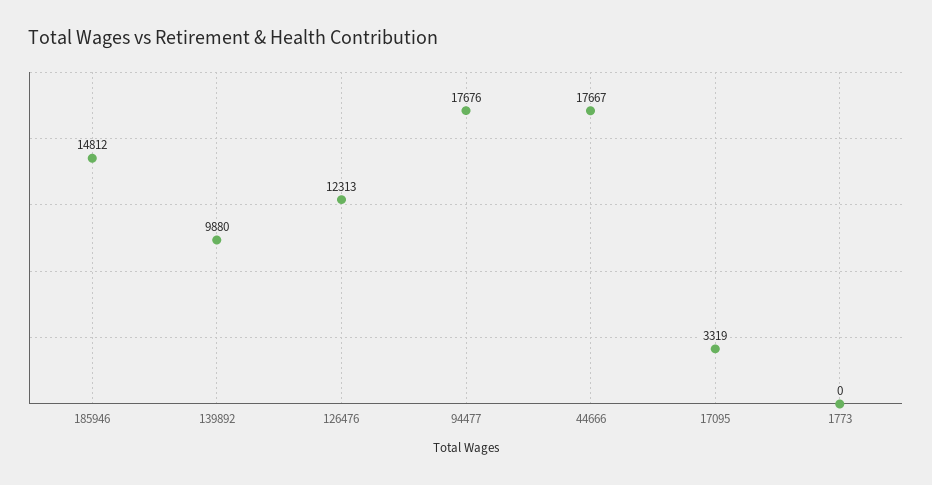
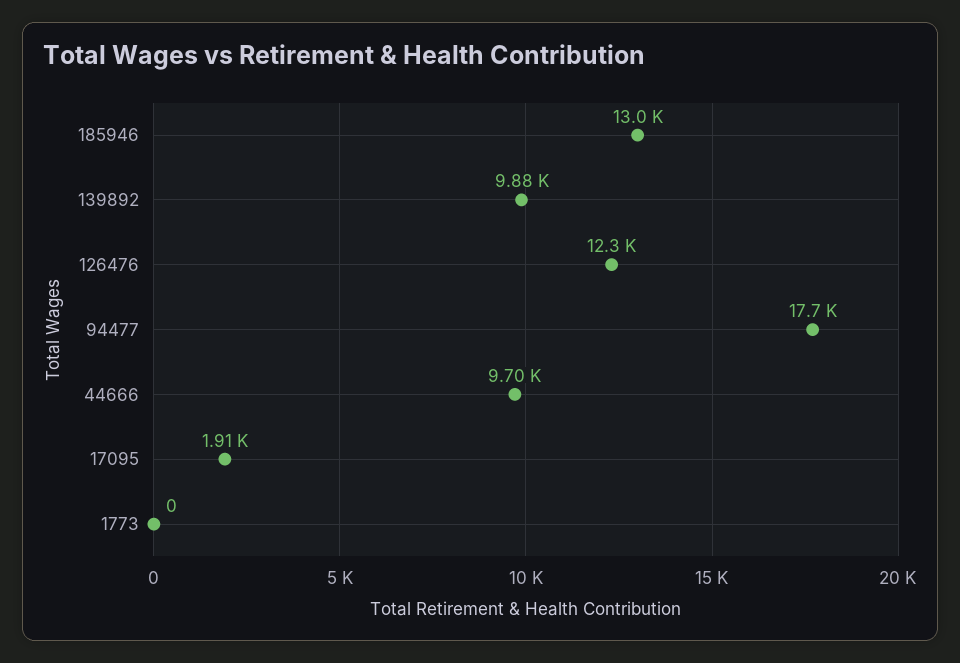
185946: 14812 -> 13000
44666: 17667 -> 9700
17095: 3319 -> 1910

